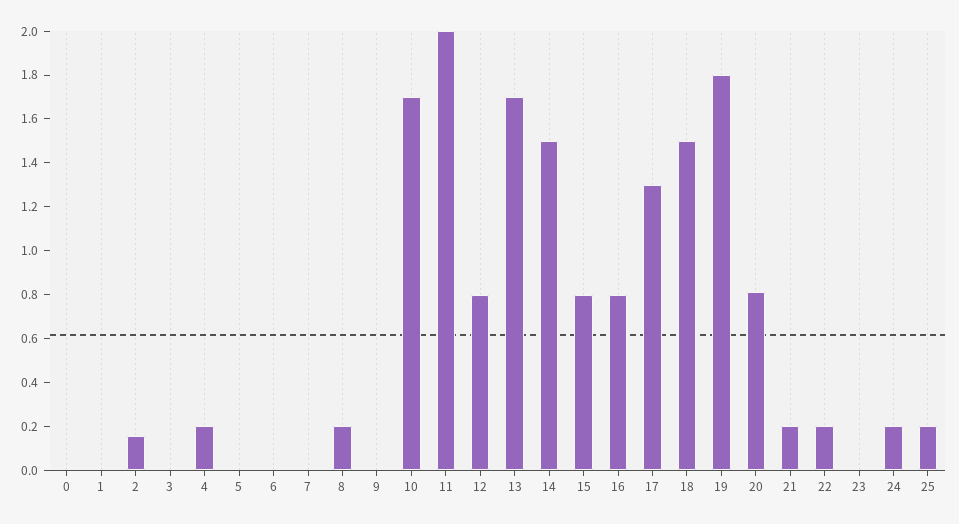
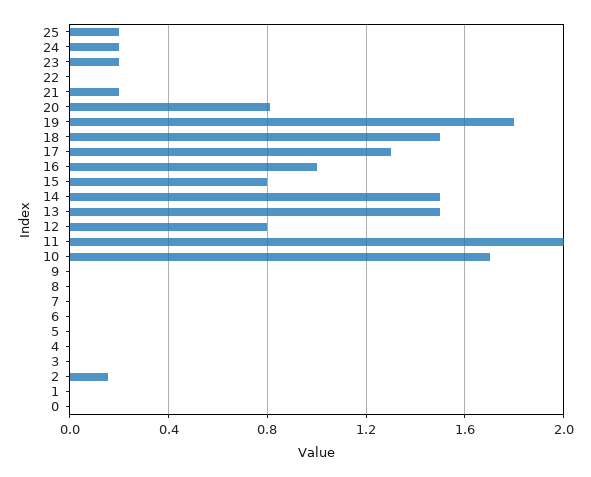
4: 0.2 -> 0
8: 0.2 -> 0
13: 1.7 -> 1.5
16: 0.8 -> 1
22: 0.2 -> 0
23: 0 -> 0.2

